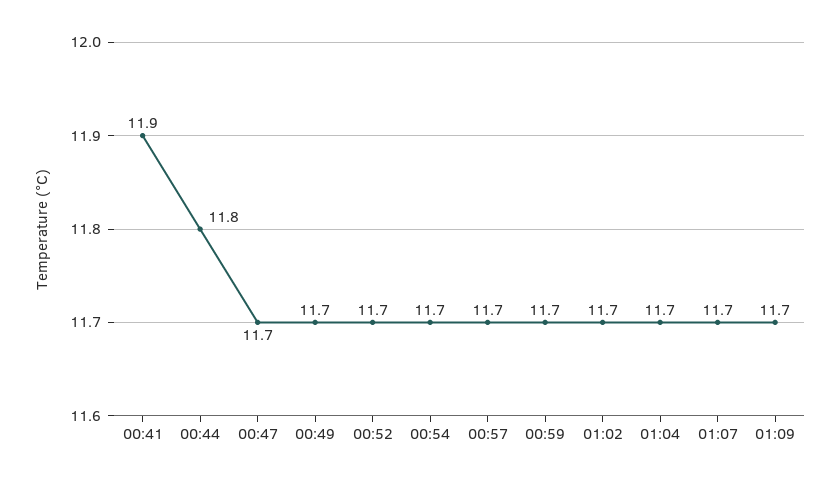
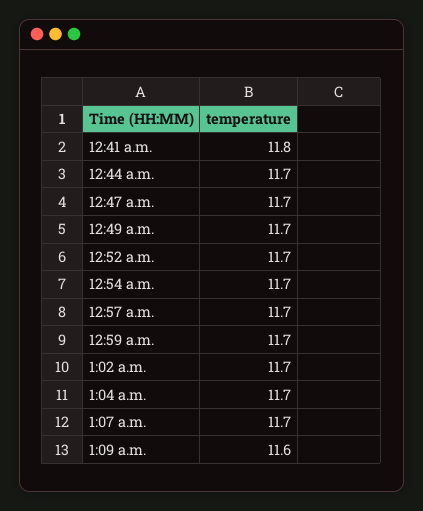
00:41: 11.9 -> 11.8
00:44: 11.8 -> 11.7
01:09: 11.7 -> 11.6

